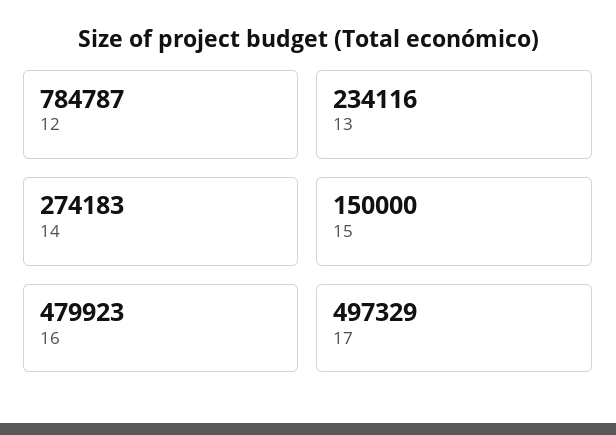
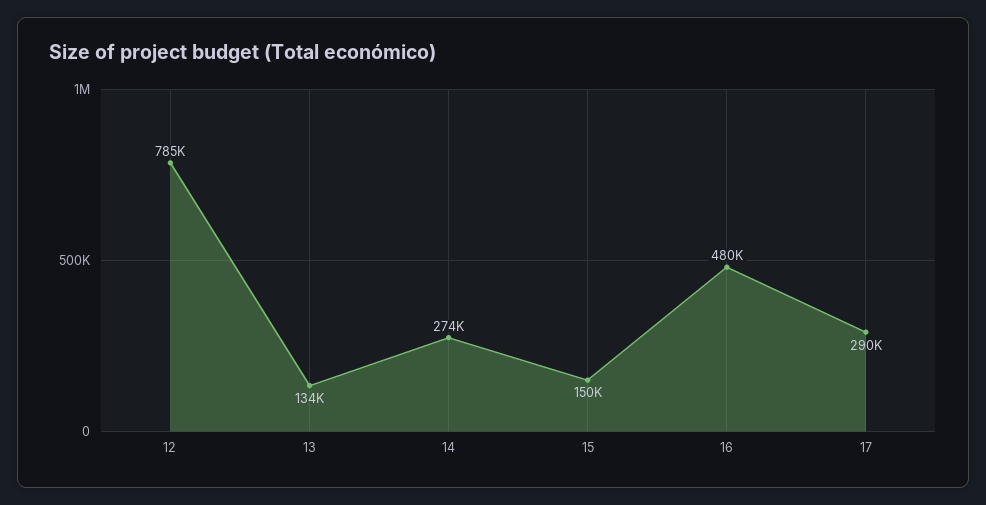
13: 234116 -> 134000
17: 497329 -> 290000

